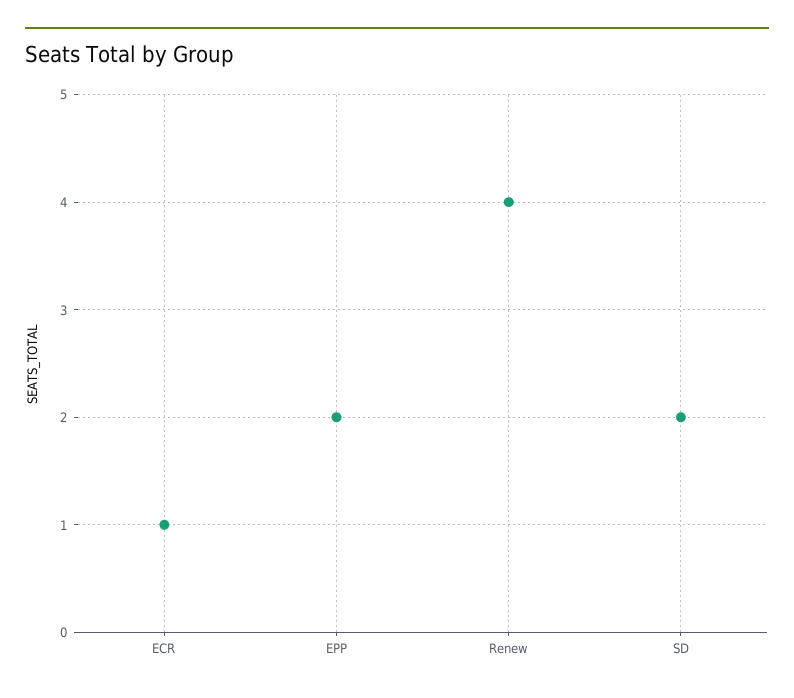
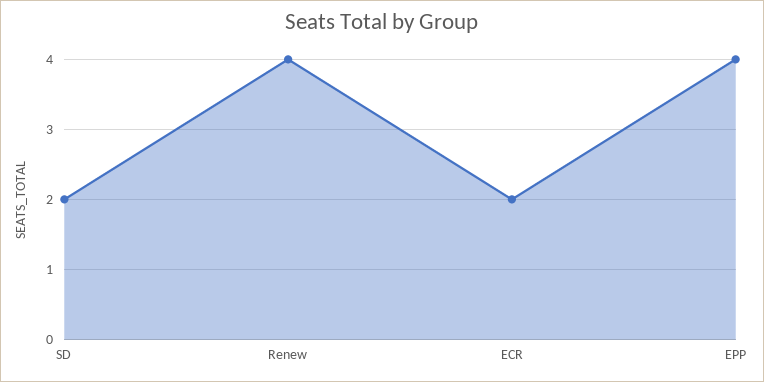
ECR: 1 -> 2
EPP: 2 -> 4

